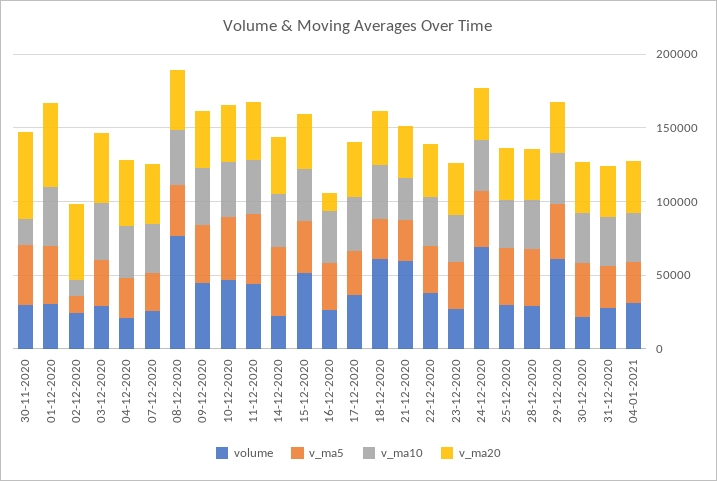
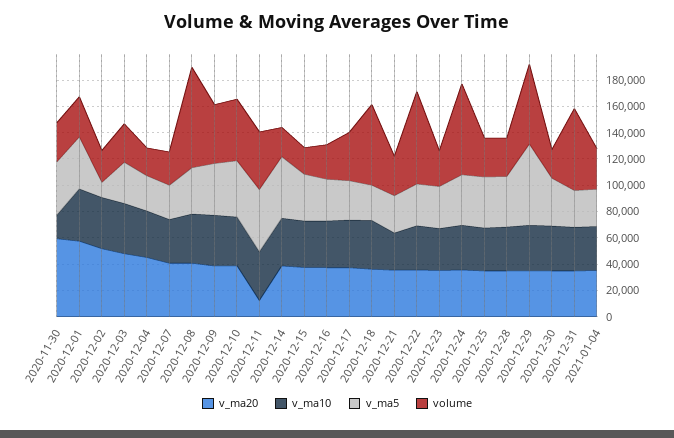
v_ma10, 02-12-2020: 10000 -> 40000
v_ma20, 11-12-2020: 40000 -> 10000
volume, 15-12-2020: 50000 -> 20000
v_ma20, 16-12-2020: 10000 -> 40000
volume, 21-12-2020: 60000 -> 30000
volume, 22-12-2020: 40000 -> 70000
v_ma5, 29-12-2020: 40000 -> 60000
volume, 31-12-2020: 30000 -> 60000

